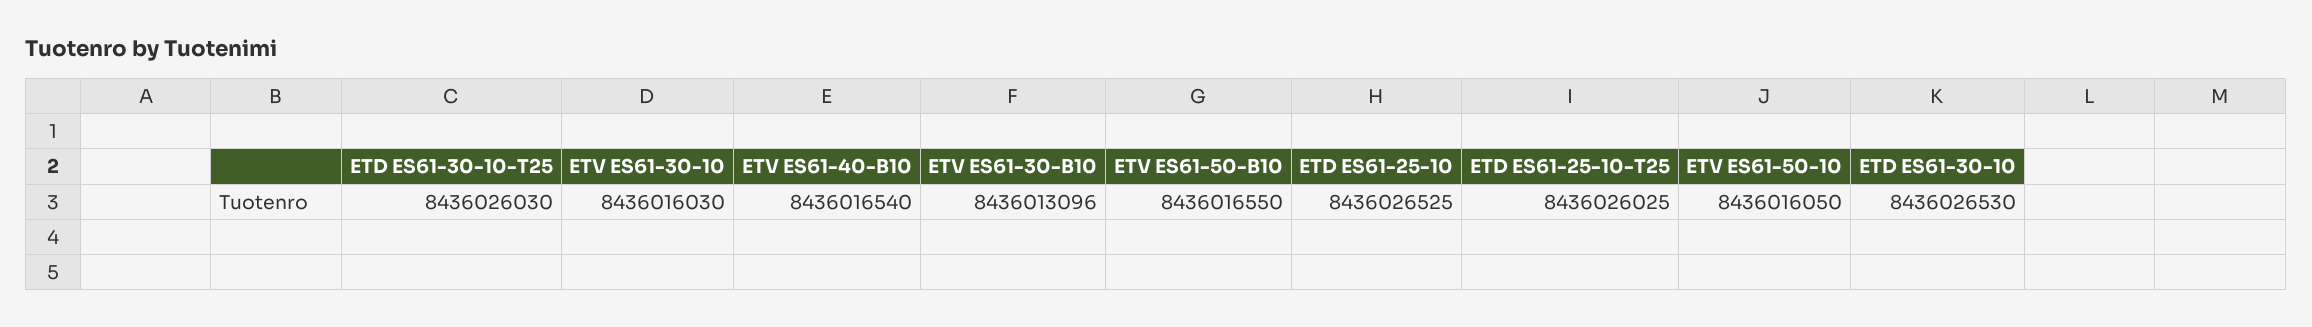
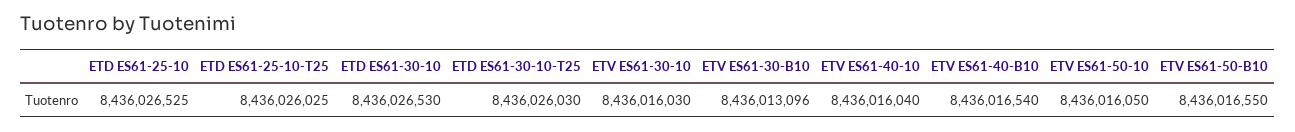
ETV ES61-40-10: none -> 8436016040

